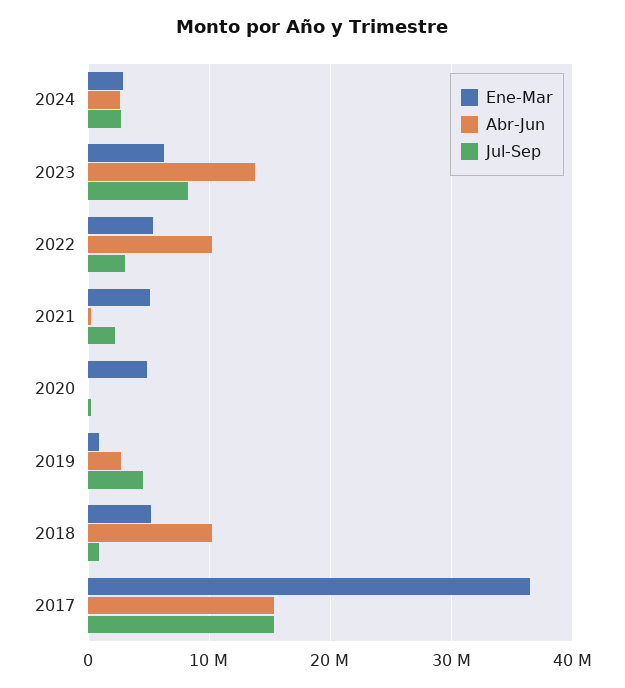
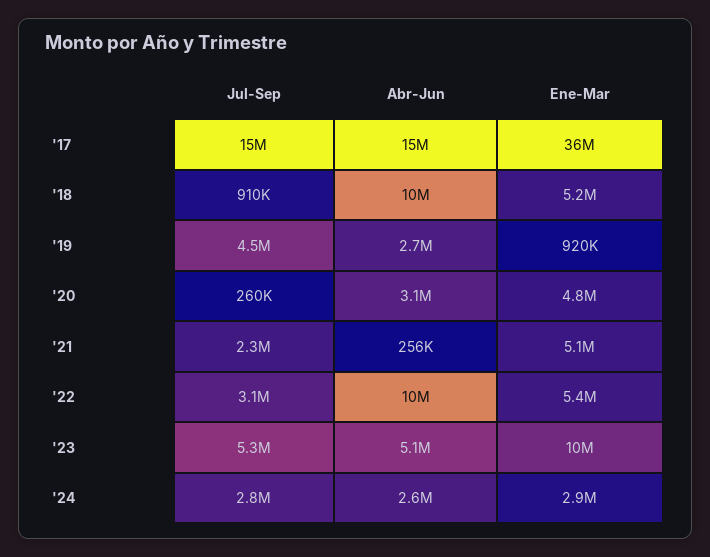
Ene-Mar, 2023: 6000000 -> 10000000
Abr-Jun, 2023: 14000000 -> 5100000
Jul-Sep, 2023: 8000000 -> 5300000
Abr-Jun, 2020: 0 -> 3100000

